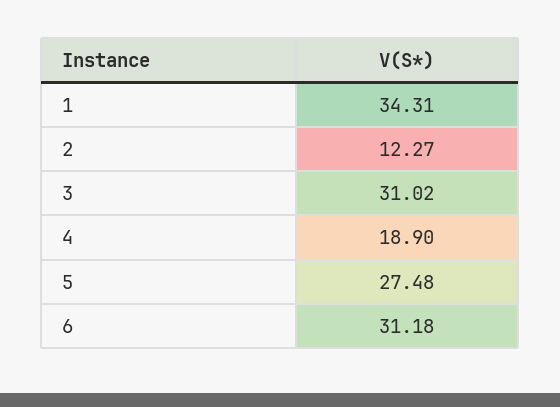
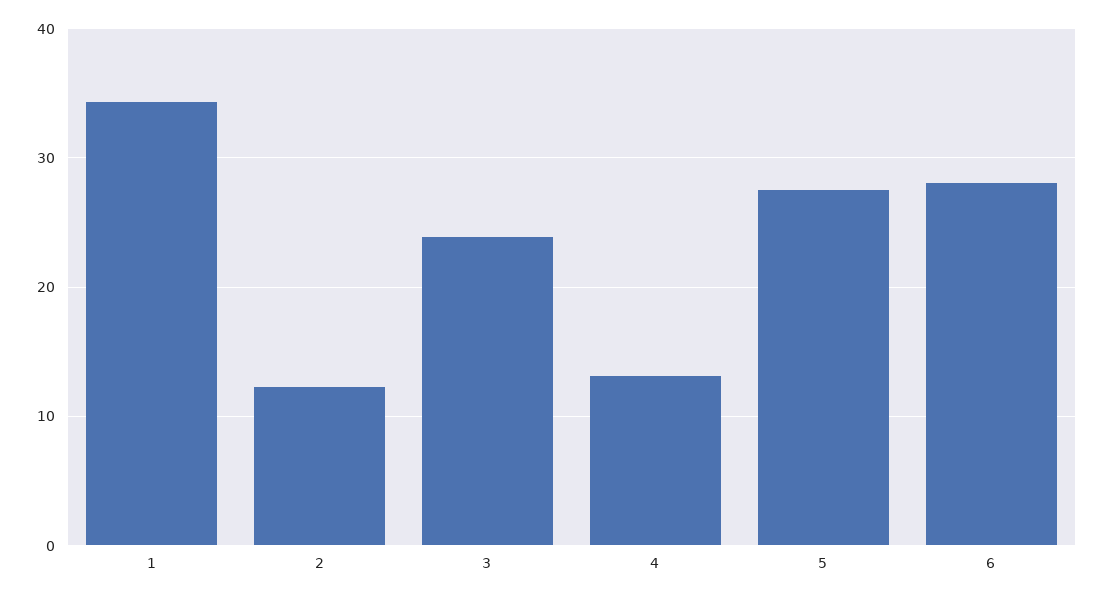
3: 31.02 -> 24
4: 18.9 -> 13
6: 31.18 -> 28

